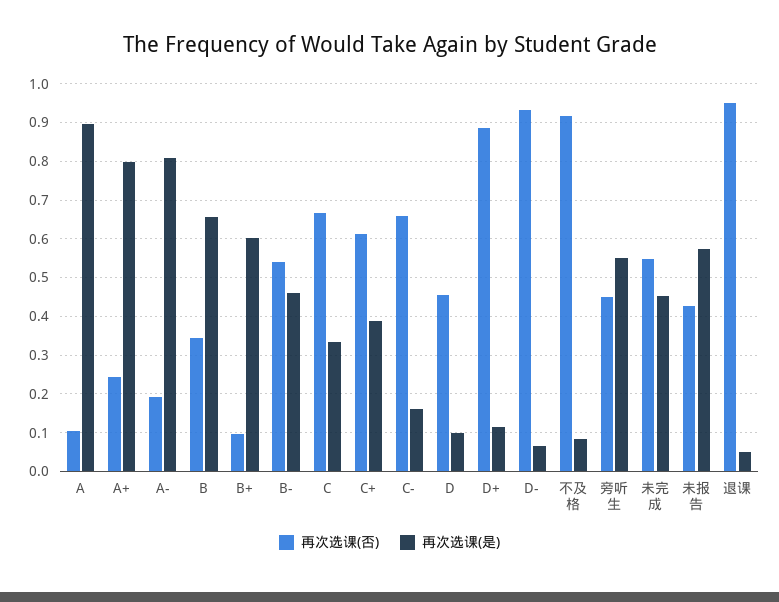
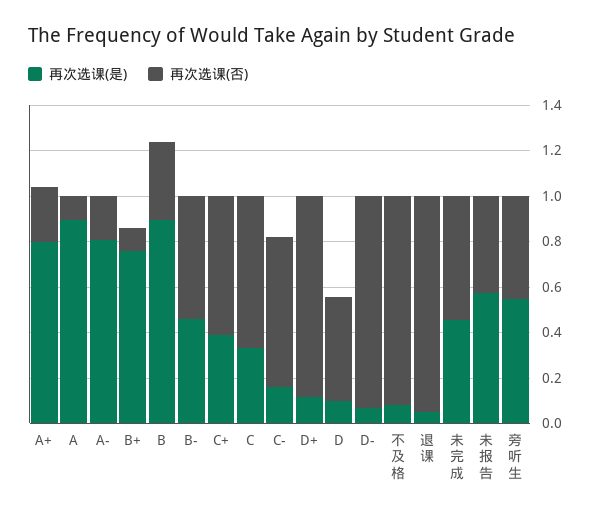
再次选课(是), B: 0.66 -> 0.9
再次选课(是), B+: 0.6 -> 0.75

